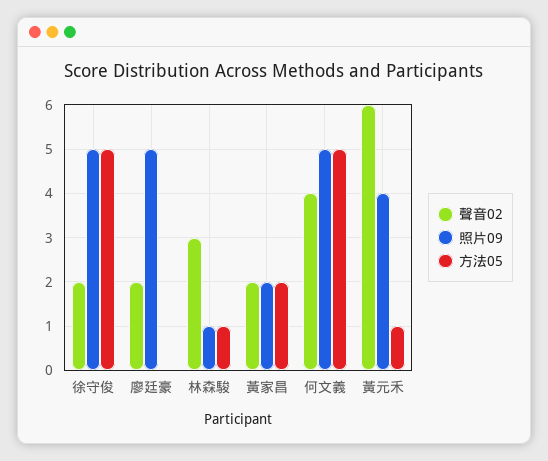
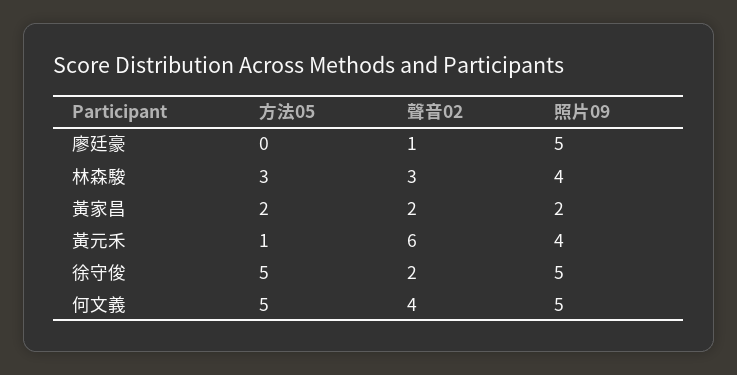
聲音02, 廖廷豪: 2 -> 1
照片09, 林森駿: 1 -> 4
方法05, 林森駿: 1 -> 3

